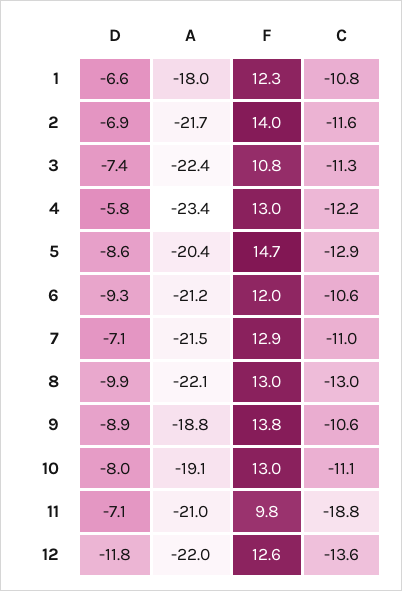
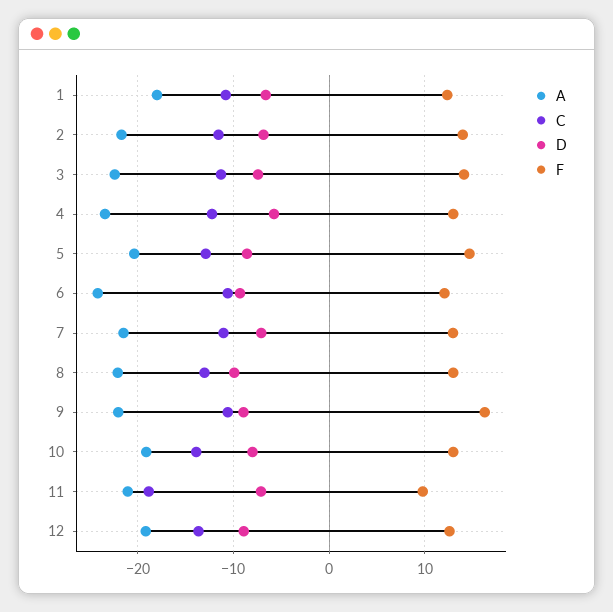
F, 3: 10.8 -> 14
A, 6: -21.2 -> -24
A, 9: -18.8 -> -22
F, 9: 13.8 -> 16
C, 10: -11.1 -> -14
D, 12: -11.8 -> -9
A, 12: -22 -> -19

